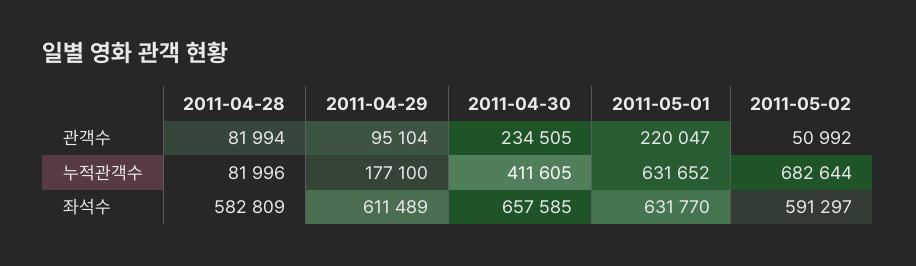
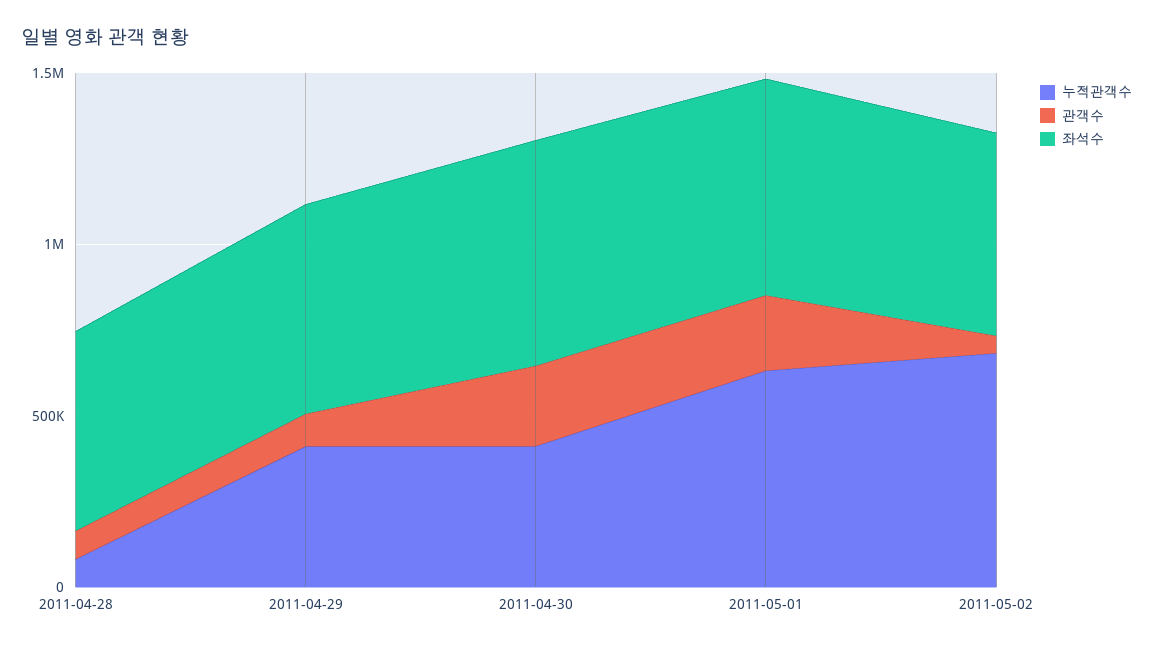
누적관객수, 2011-04-29: 177100 -> 400000

